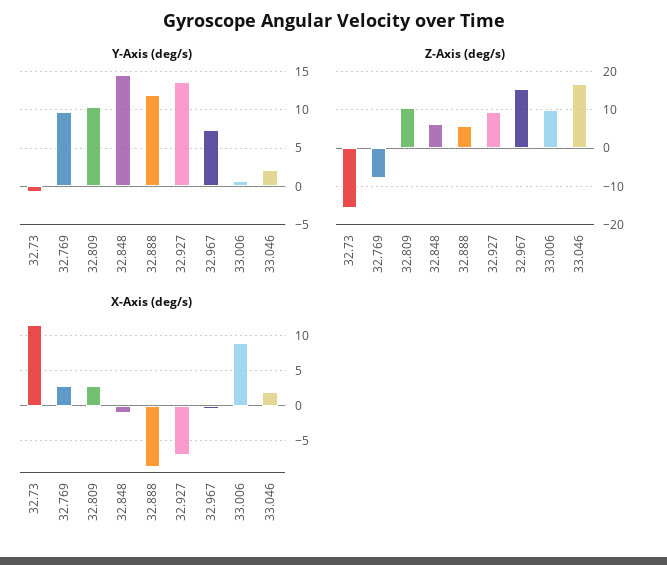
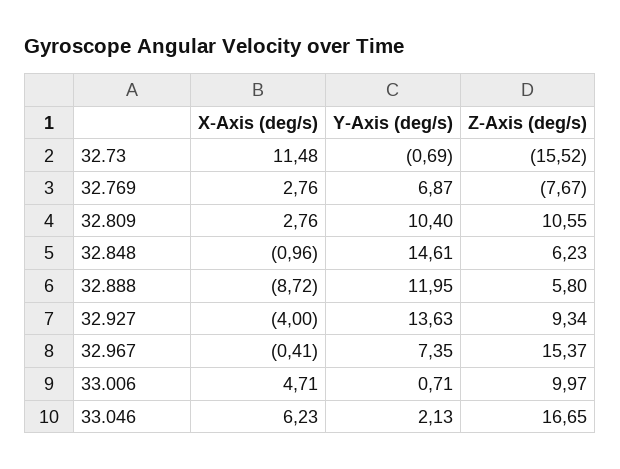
Y-Axis (deg/s), 32.769: 10 -> 6.87
X-Axis (deg/s), 32.927: -7 -> -4
X-Axis (deg/s), 33.006: 9 -> 4.71
X-Axis (deg/s), 33.046: 2 -> 6.23

